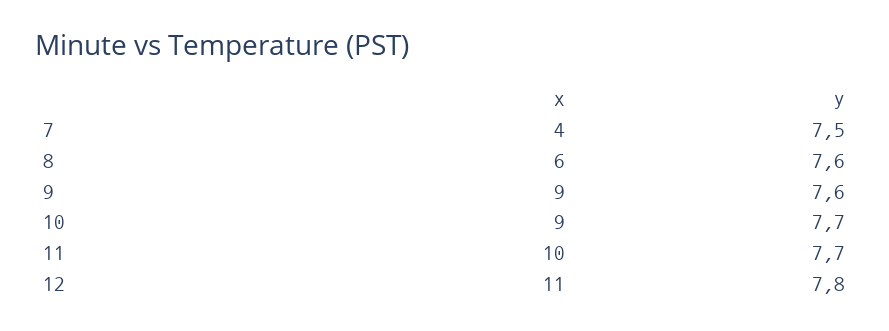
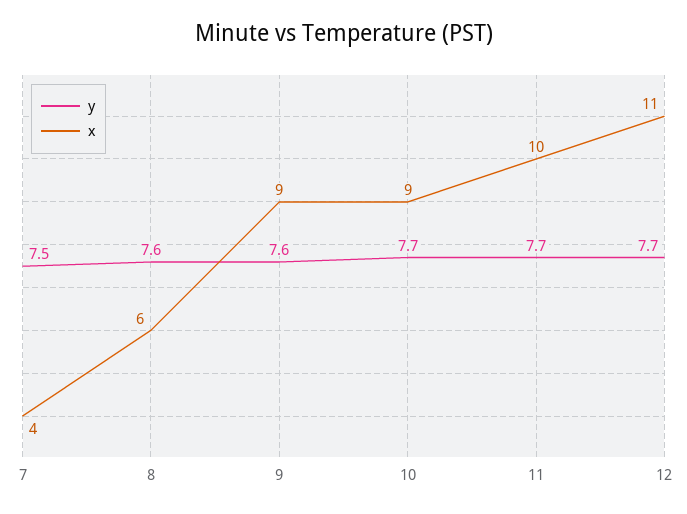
y, 12: 7.8 -> 7.7

